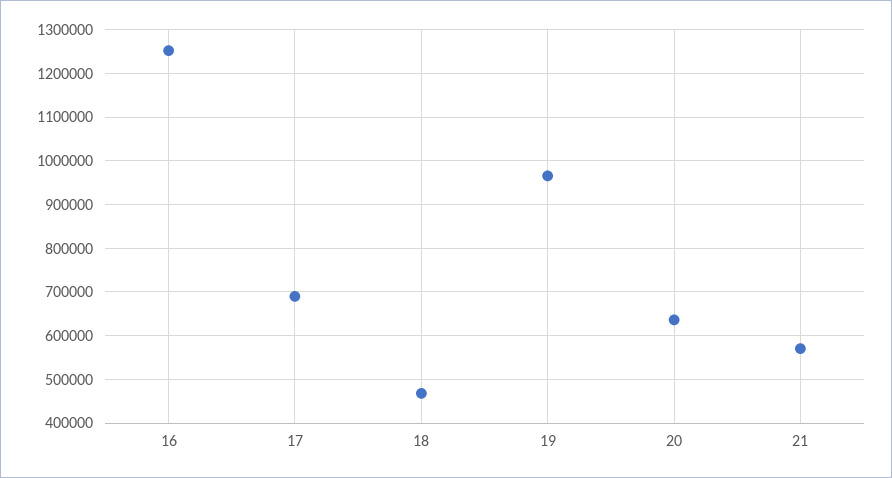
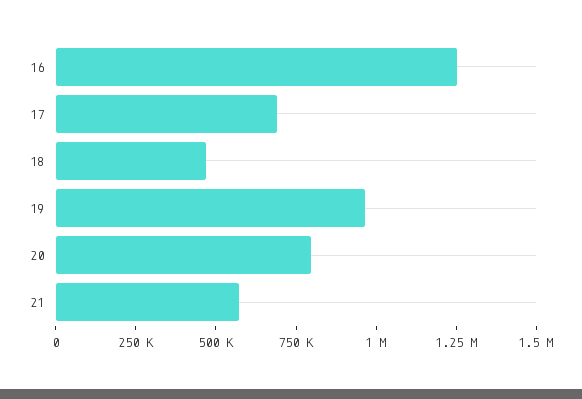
20: 640000 -> 800000

